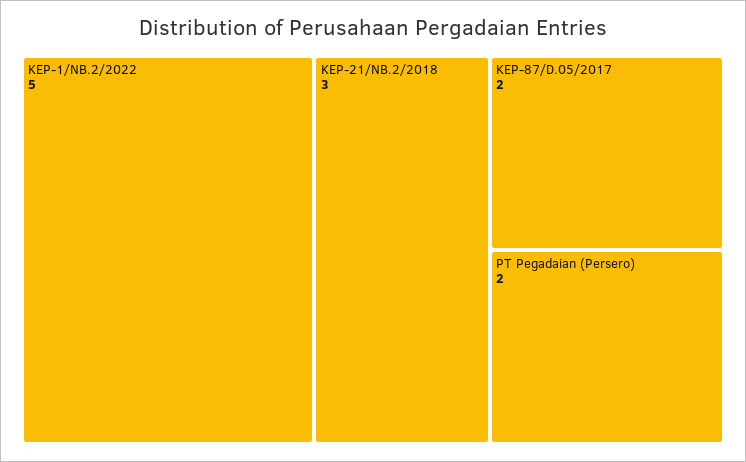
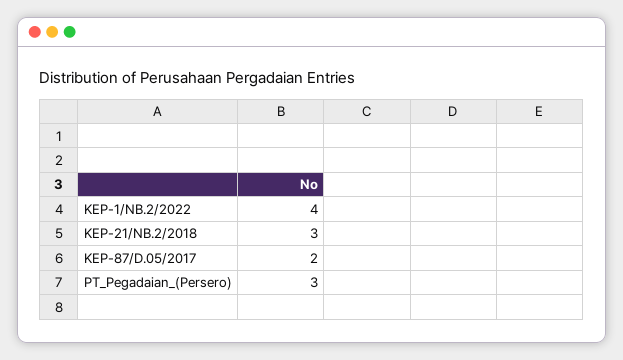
KEP-1/NB.2/2022: 5 -> 4
PT Pegadaian (Persero): 2 -> 3

